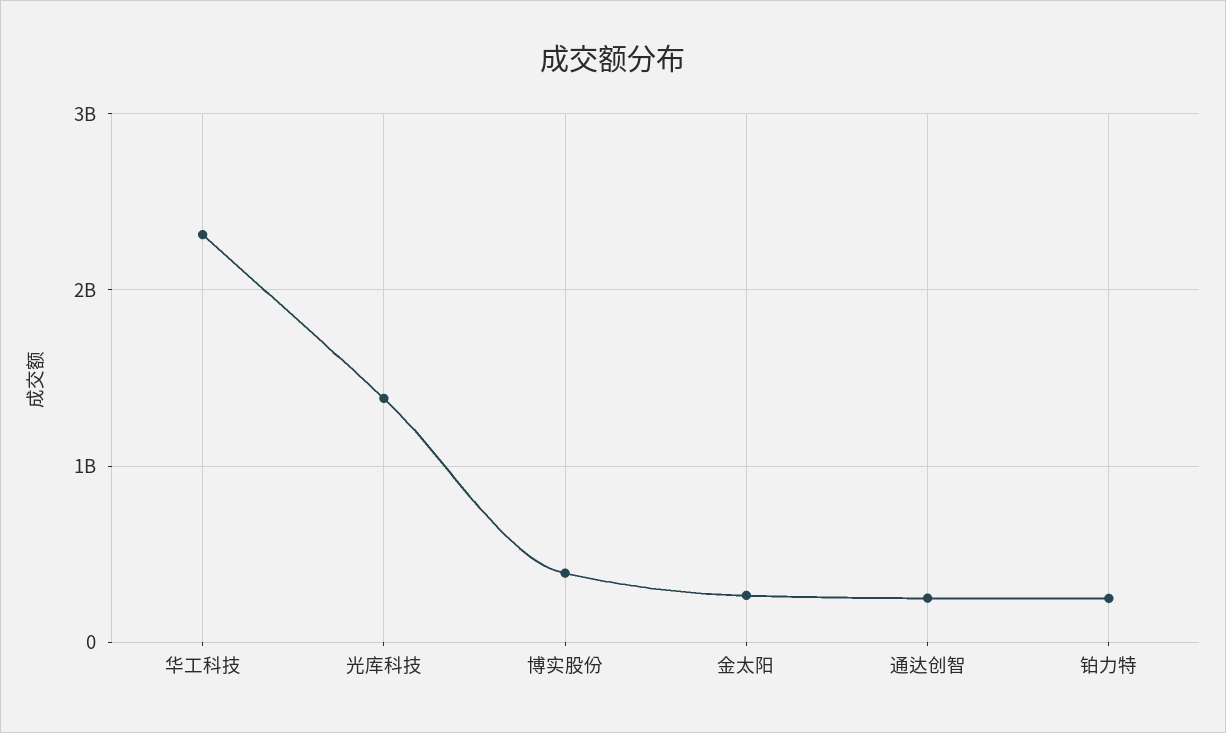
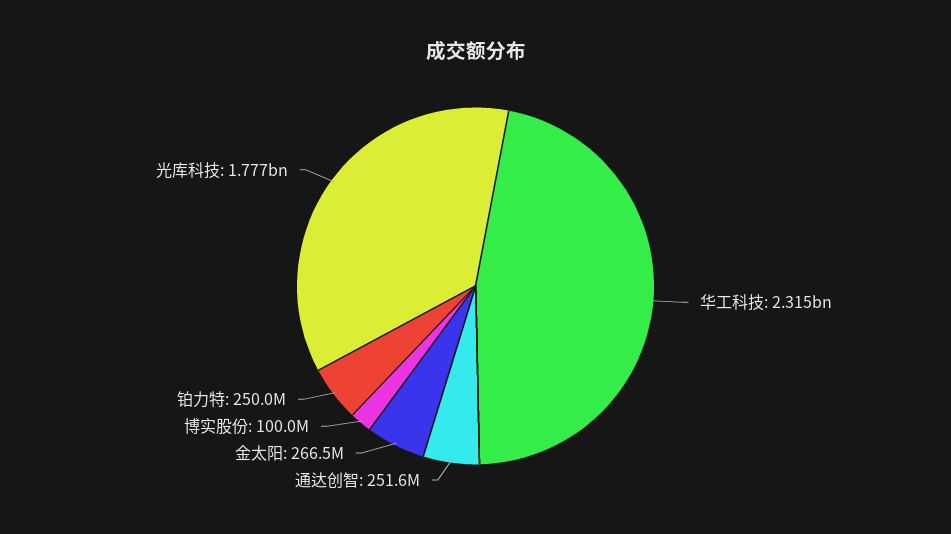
光库科技: 1400000000 -> 1777000000
博实股份: 400000000 -> 100000000

